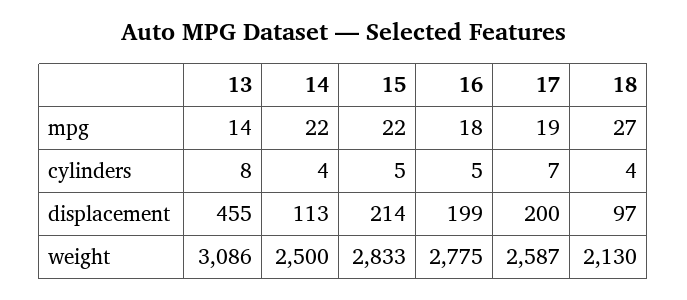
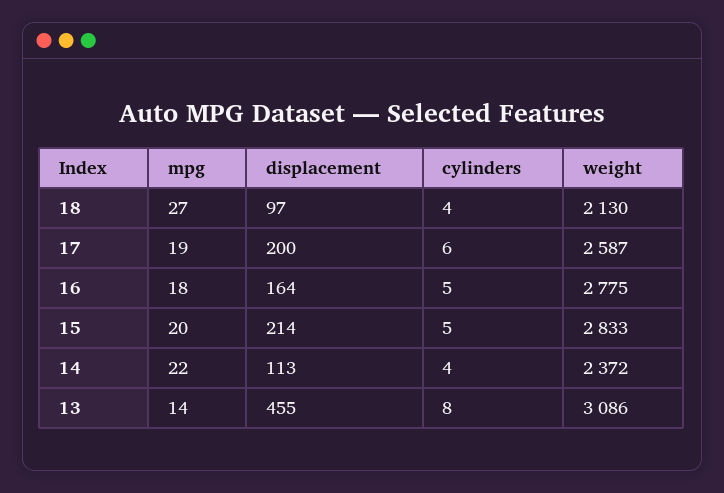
15, mpg: 22 -> 20
17, cylinders: 7 -> 6
16, displacement: 199 -> 164
14, weight: 2500 -> 2372

